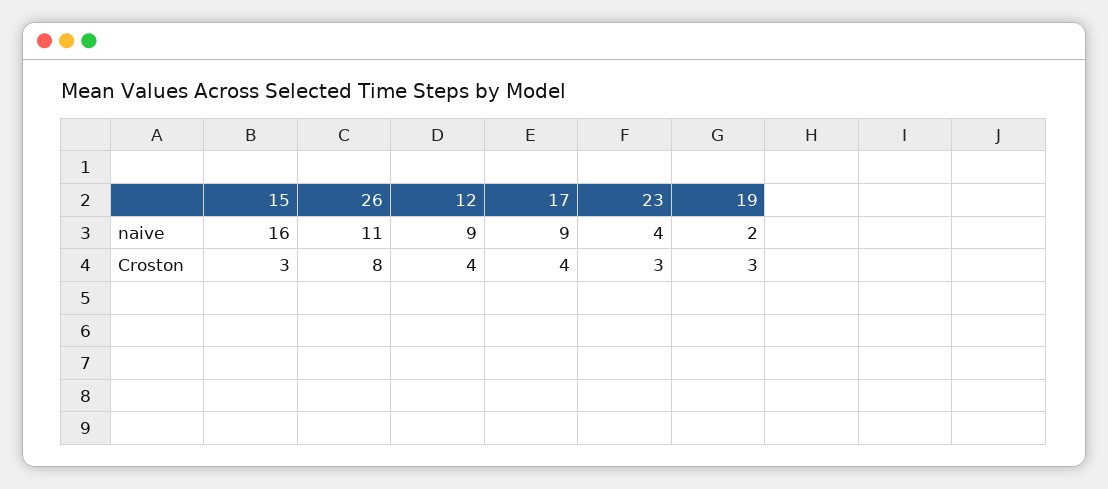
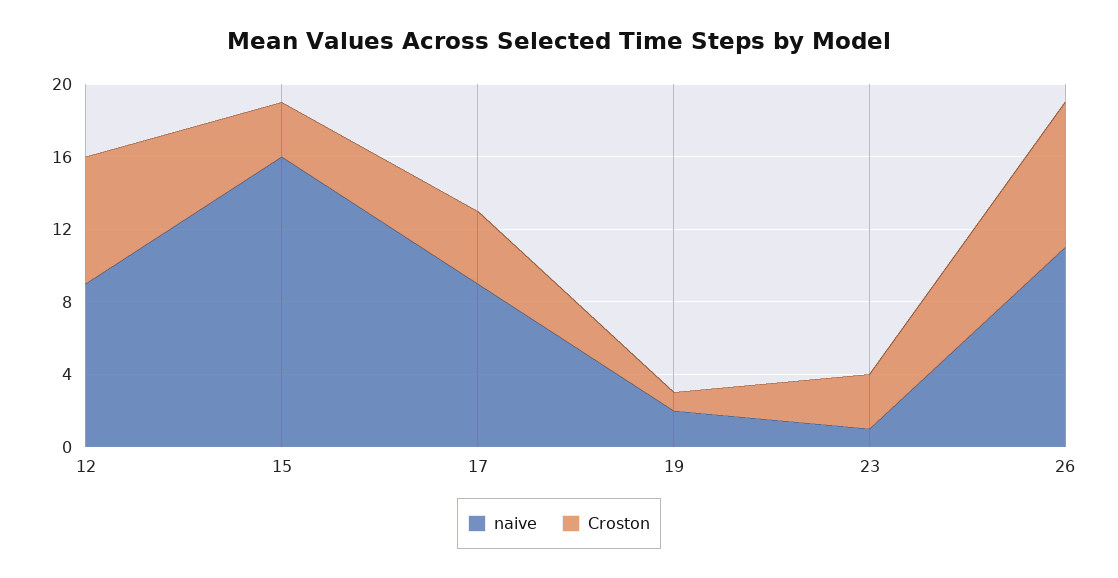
naive, 23: 4 -> 1
Croston, 12: 4 -> 7
Croston, 19: 3 -> 1

